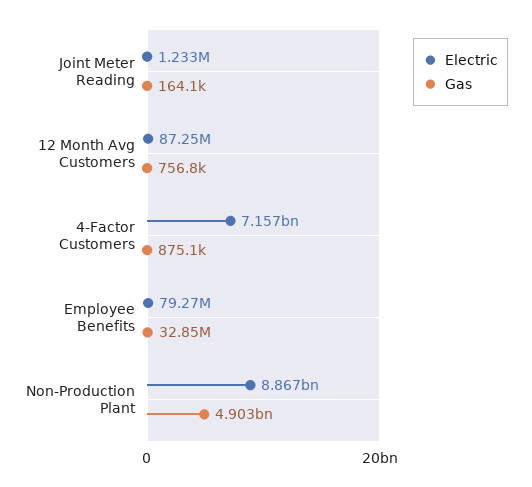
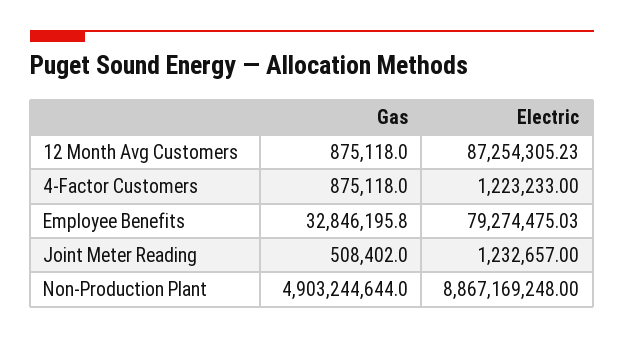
Gas, Joint Meter Reading: 164100 -> 508402
Gas, 12 Month Avg Customers: 756800 -> 875118
Electric, 4-Factor Customers: 7157000000 -> 1223233

